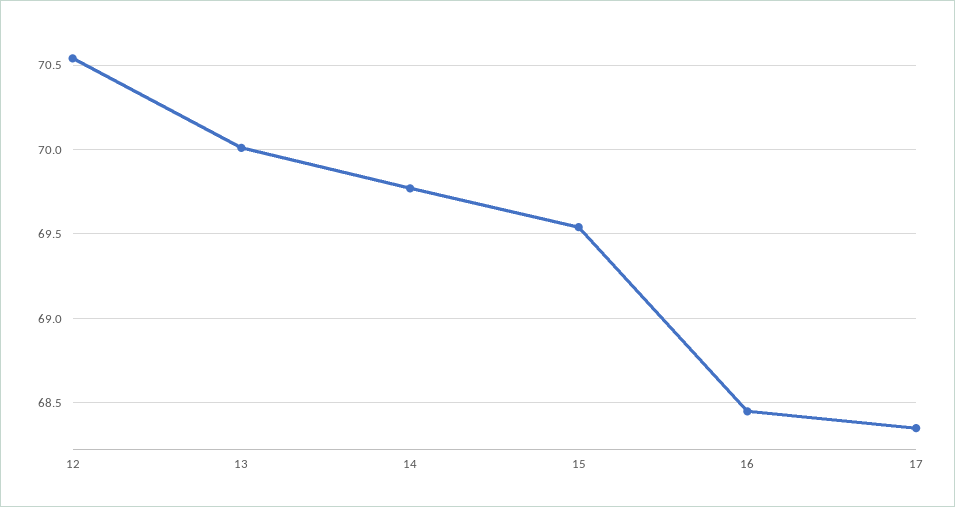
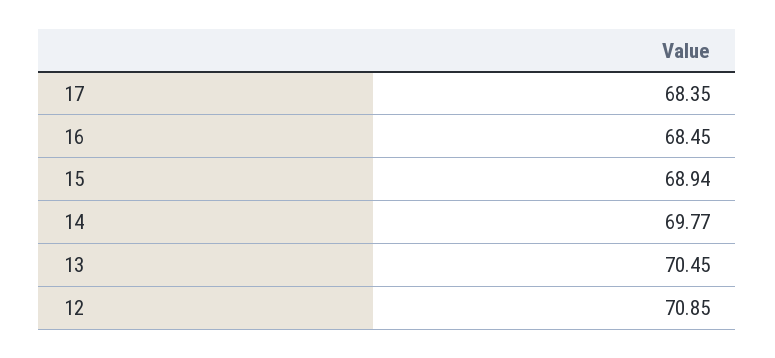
12: 70.55 -> 70.85
13: 70 -> 70.45
15: 69.55 -> 68.94

